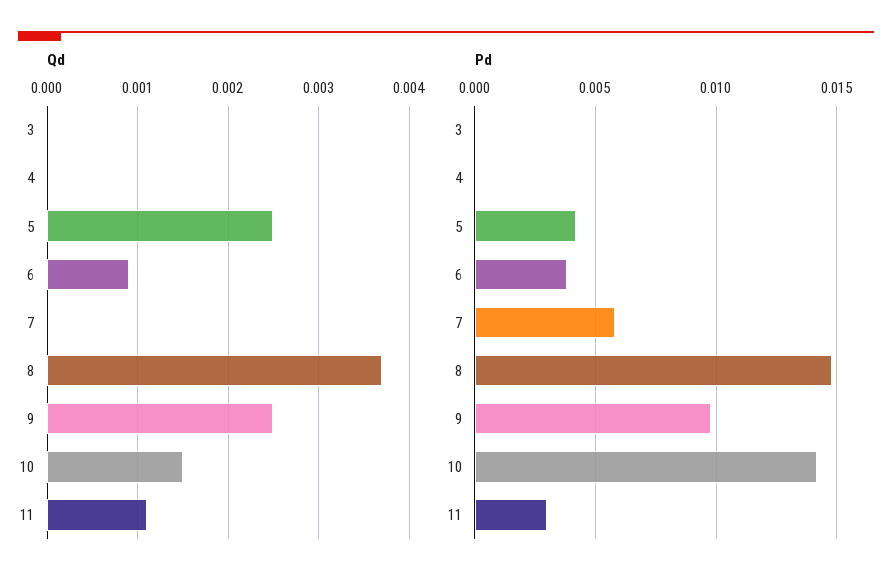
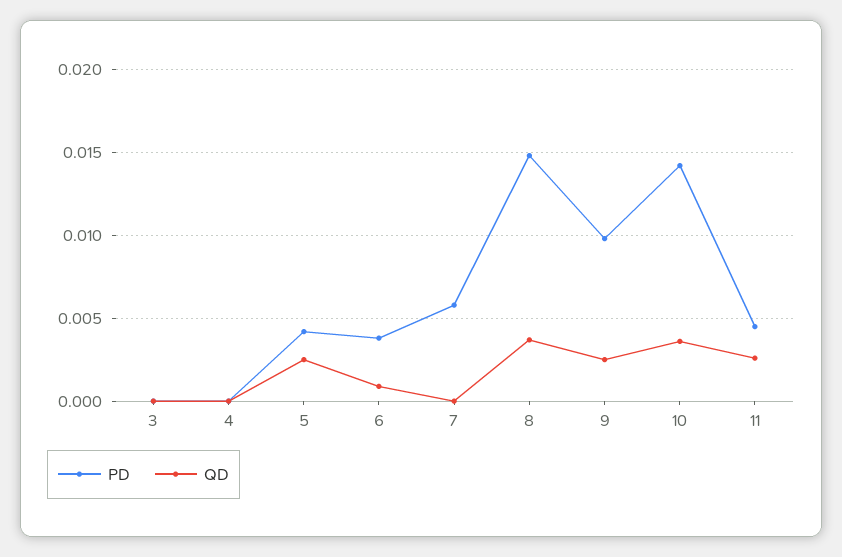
Qd, 10: 0.0015 -> 0.0035
Qd, 11: 0.0011 -> 0.0025
Pd, 11: 0.003 -> 0.0045

